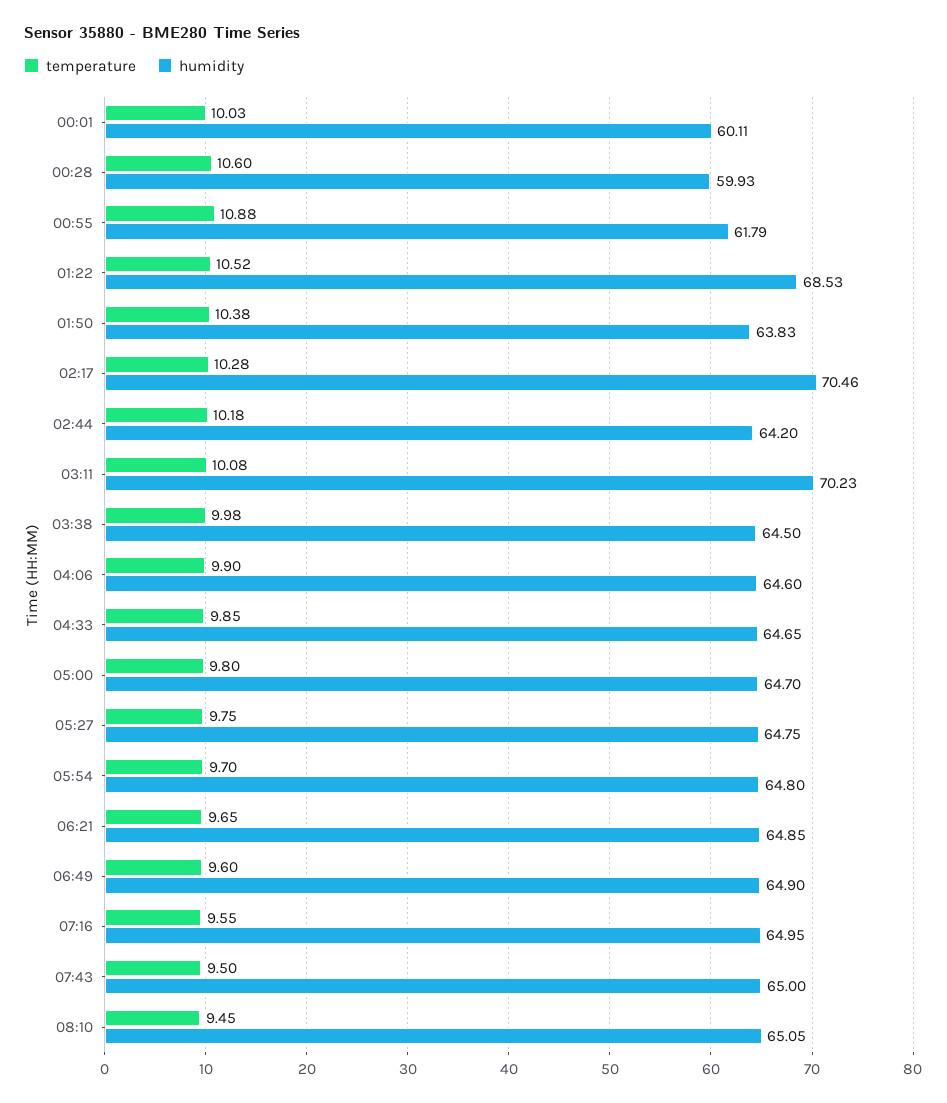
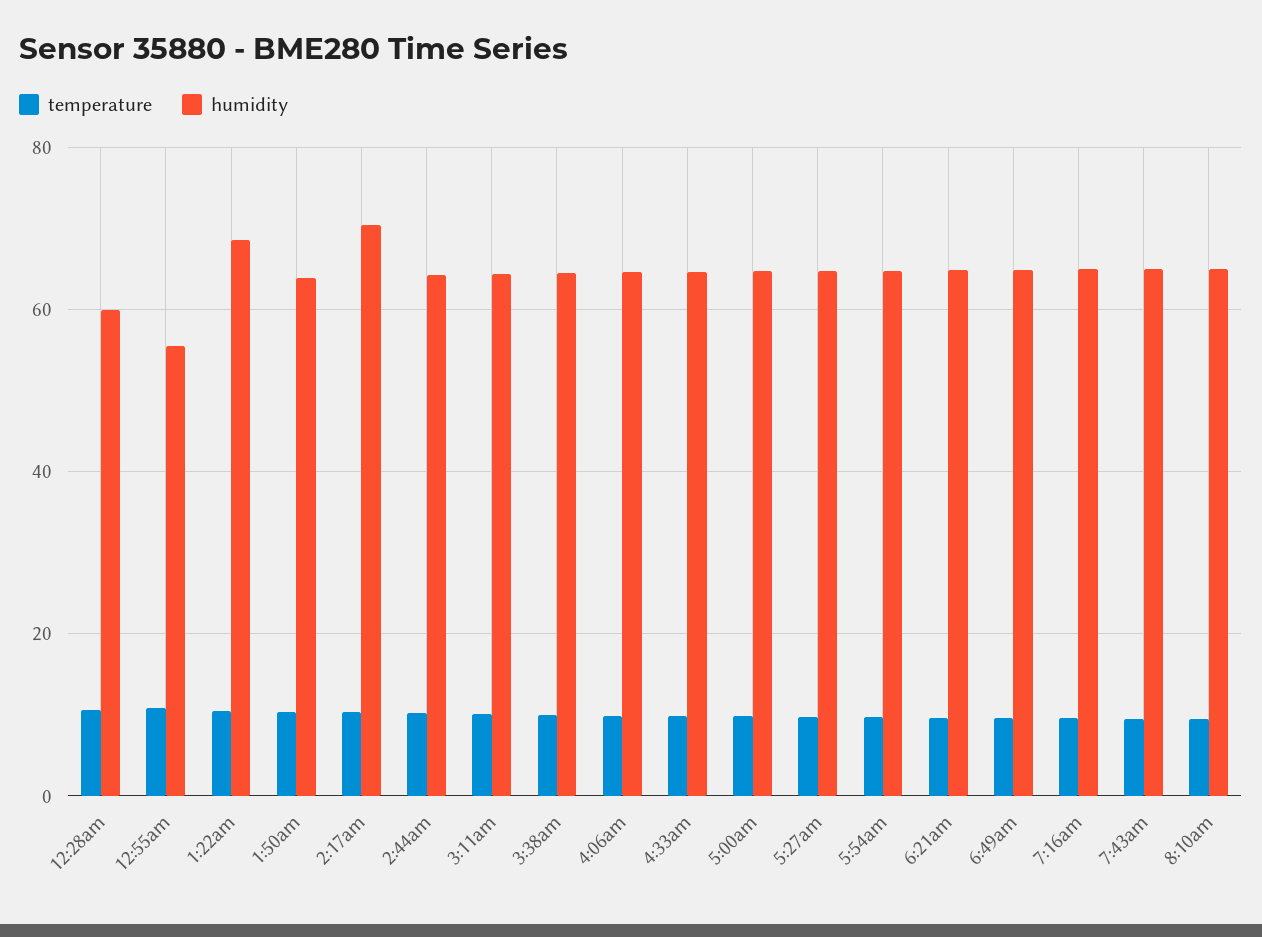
temperature, 00:01: 10.03 -> none
humidity, 00:01: 60.11 -> none
humidity, 00:55: 61.79 -> 56
humidity, 03:11: 70.23 -> 64

